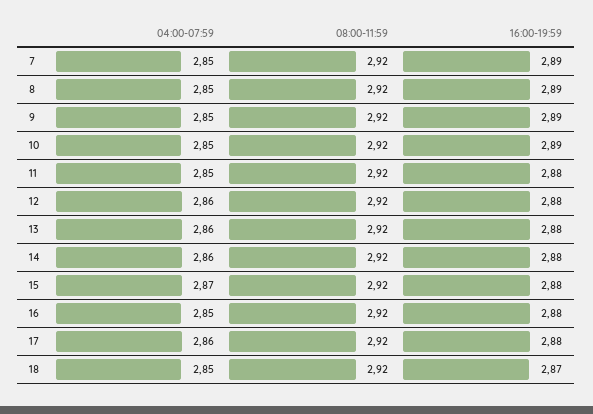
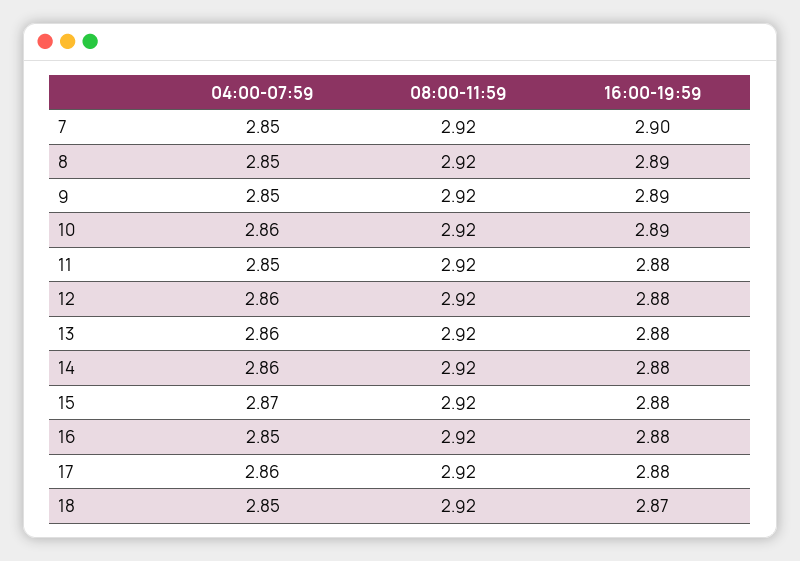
16:00-19:59, 7: 2.89 -> 2.9
04:00-07:59, 10: 2.85 -> 2.86

